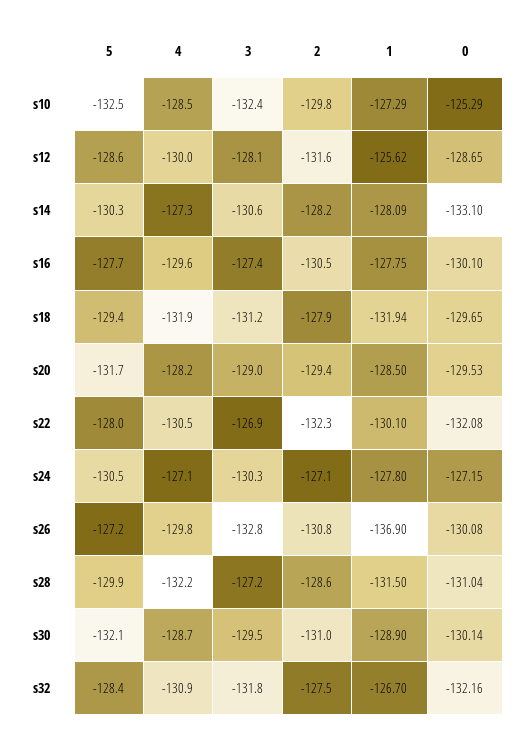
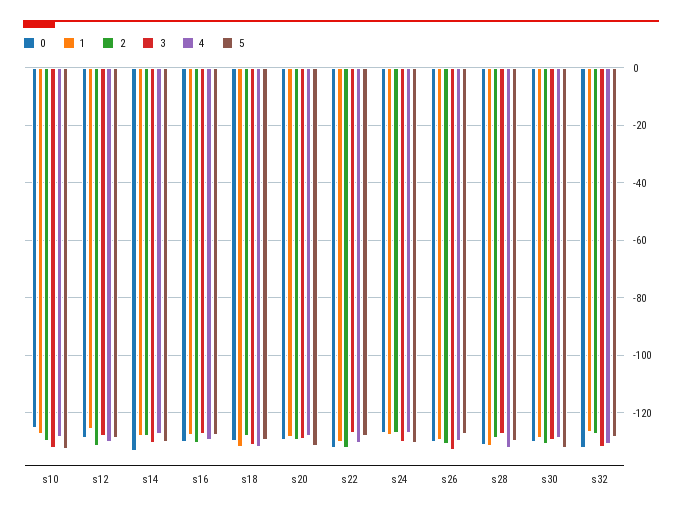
1, s26: -136.9 -> -130

